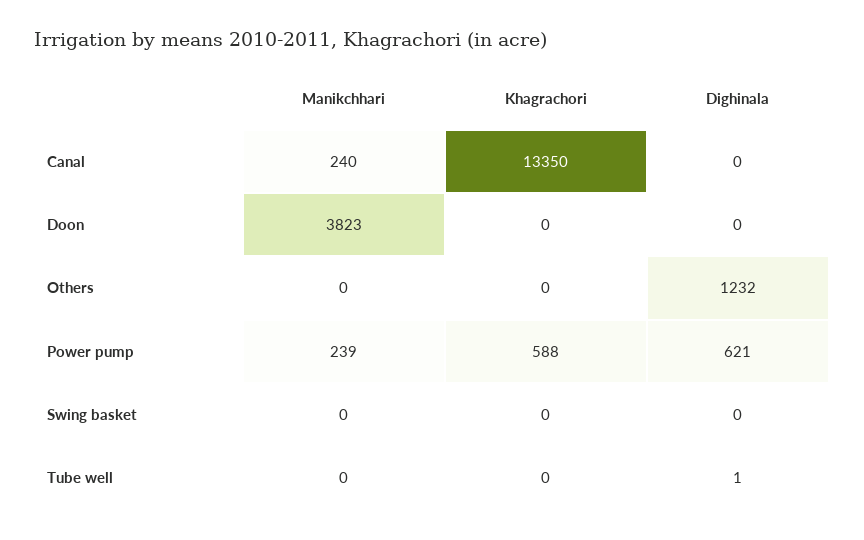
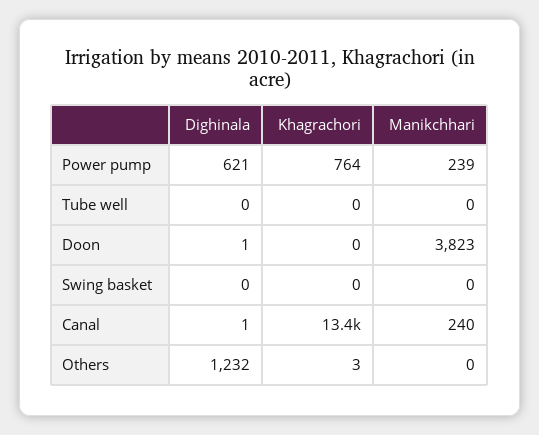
Dighinala, Canal: 0 -> 1
Dighinala, Doon: 0 -> 1
Khagrachori, Others: 0 -> 3
Khagrachori, Power pump: 588 -> 764
Dighinala, Tube well: 1 -> 0

